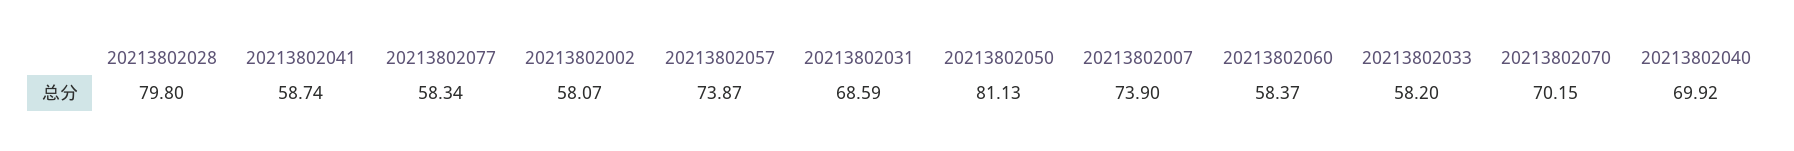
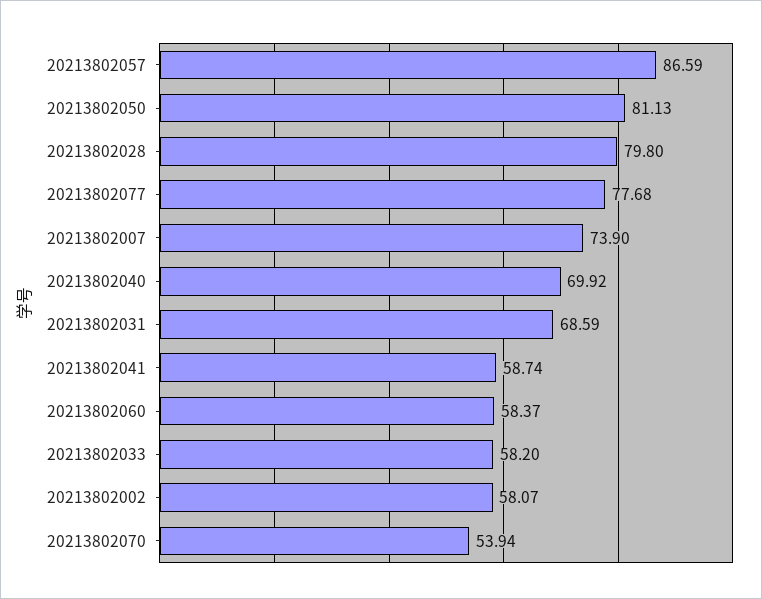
20213802077: 58.34 -> 77.68
20213802057: 73.87 -> 86.59
20213802070: 70.15 -> 53.94

